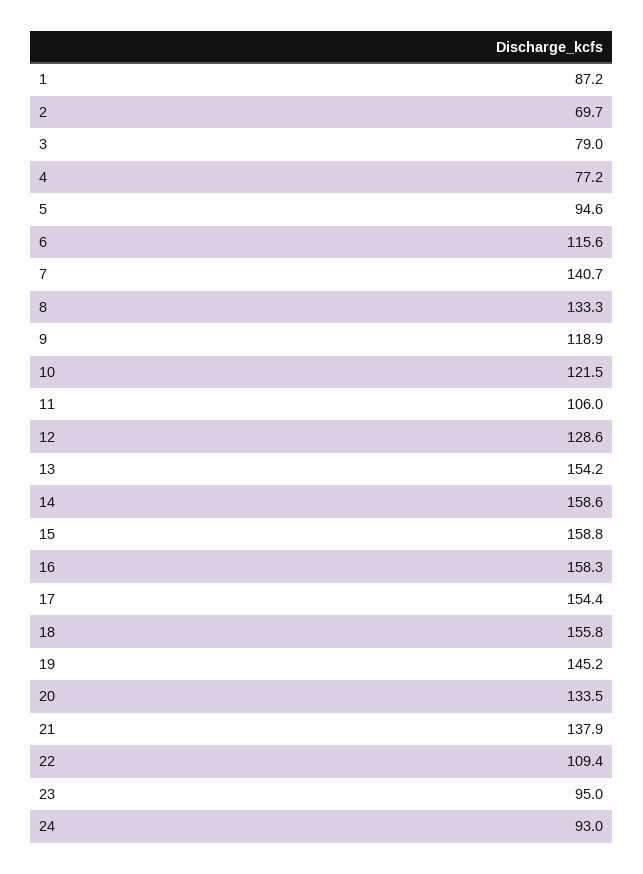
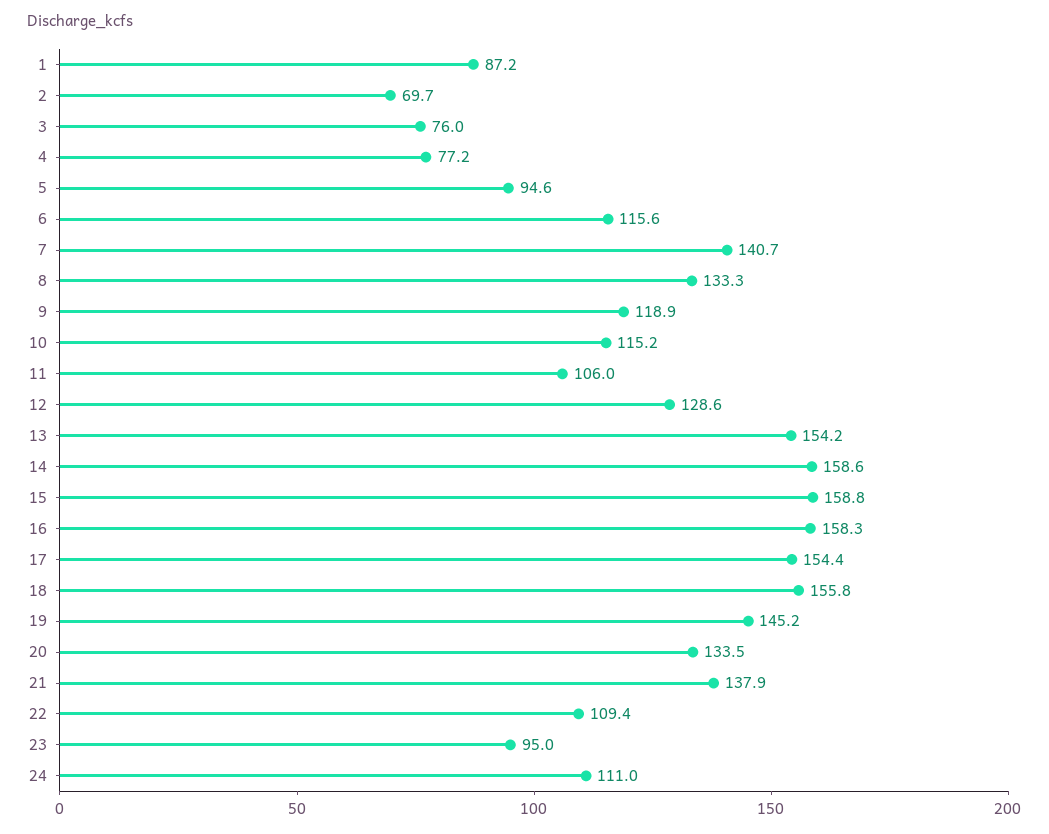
3: 79 -> 76
10: 121.5 -> 115.2
24: 93 -> 111

